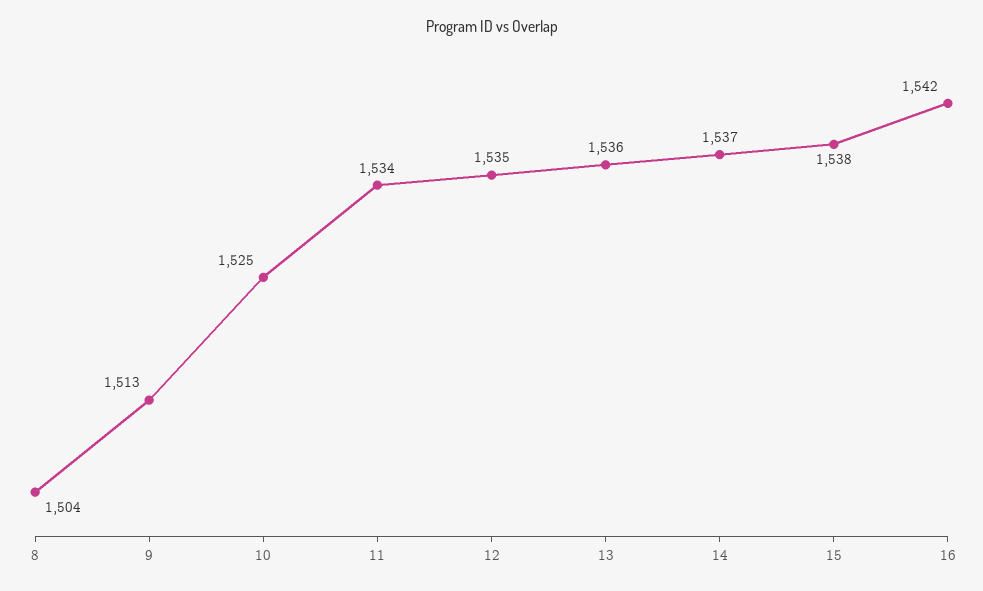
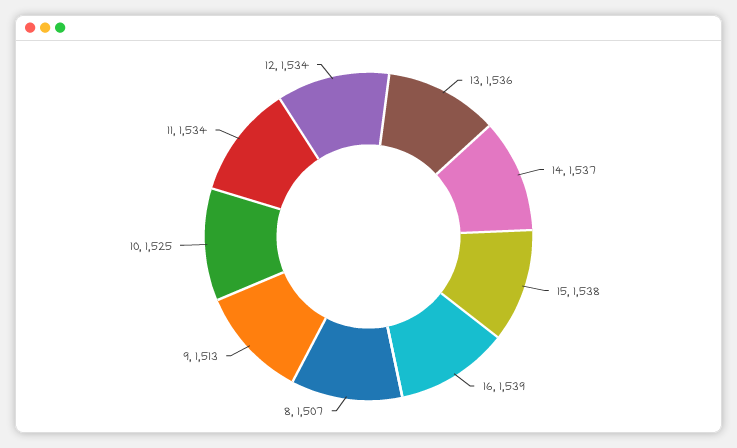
8: 1504 -> 1507
12: 1535 -> 1534
16: 1542 -> 1539

